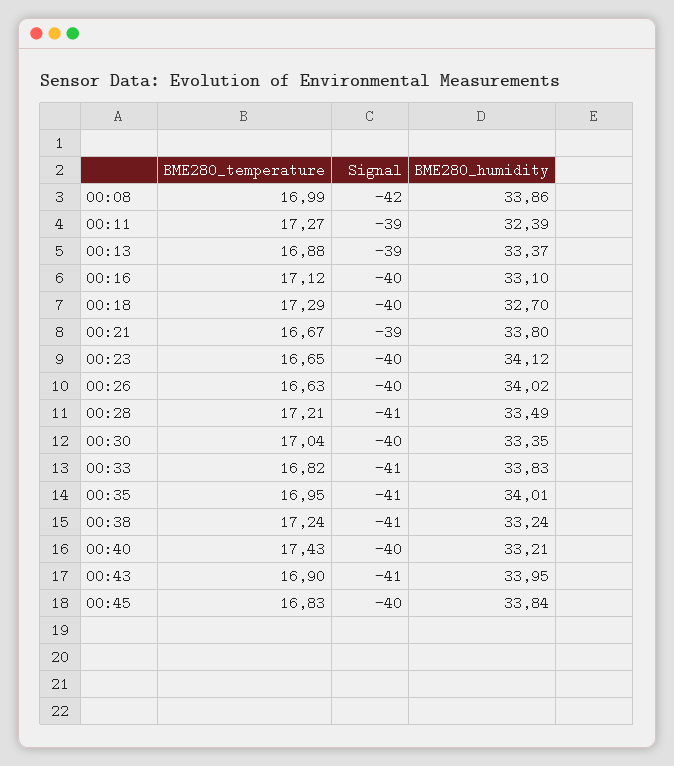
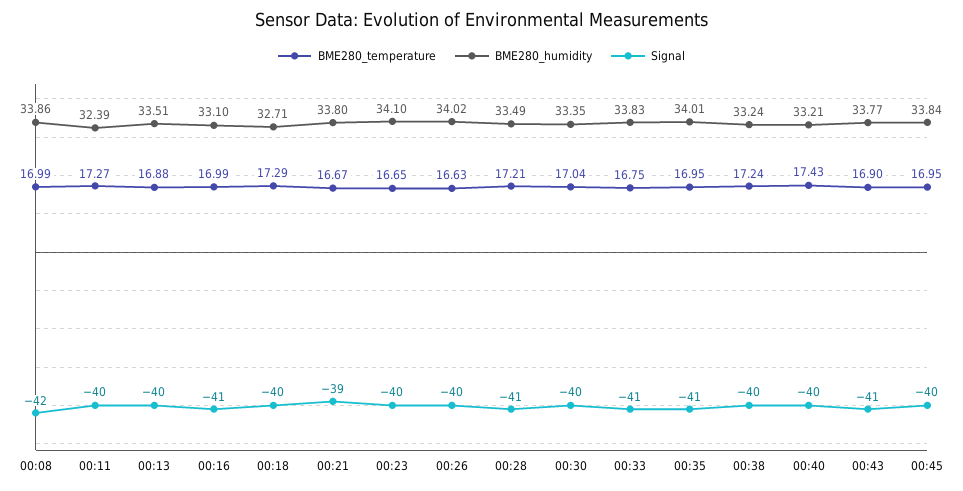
Signal, 00:11: -39 -> -40
Signal, 00:13: -39 -> -40
BME280_humidity, 00:13: 33.37 -> 33.51
BME280_temperature, 00:16: 17.12 -> 16.99
Signal, 00:16: -40 -> -41
BME280_humidity, 00:18: 32.7 -> 32.71
BME280_humidity, 00:23: 34.12 -> 34.1
BME280_temperature, 00:33: 16.82 -> 16.75
Signal, 00:38: -41 -> -40
BME280_humidity, 00:43: 33.95 -> 33.77
BME280_temperature, 00:45: 16.83 -> 16.95

